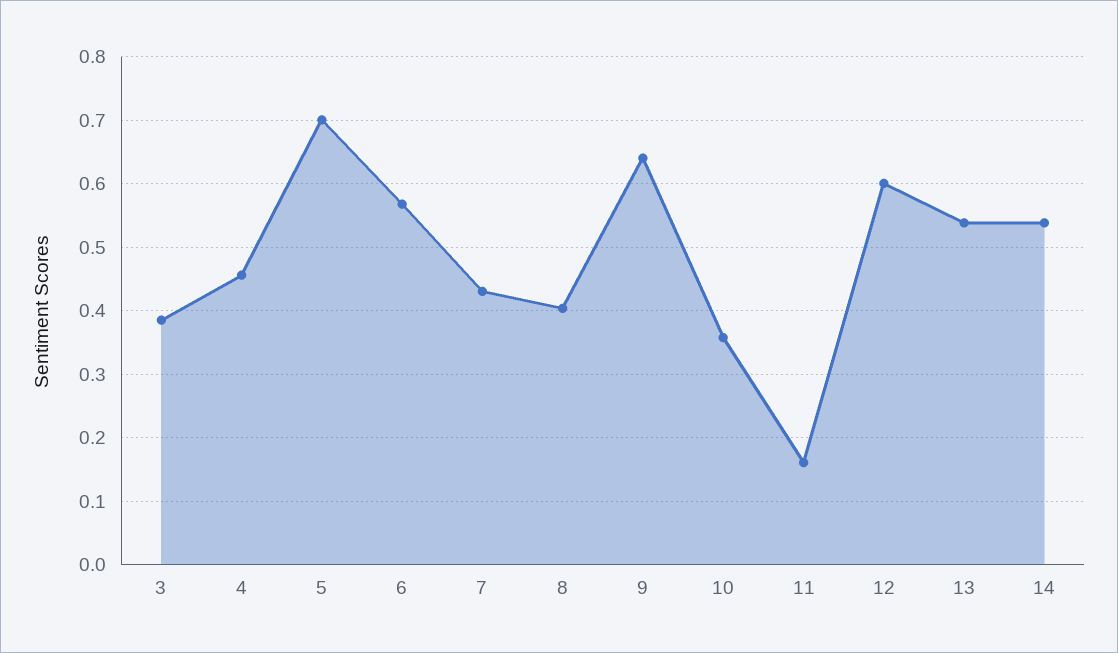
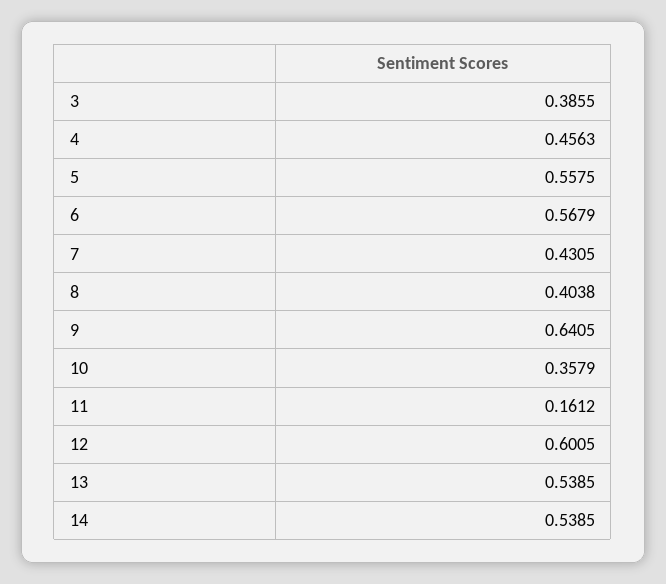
5: 0.7 -> 0.5575

